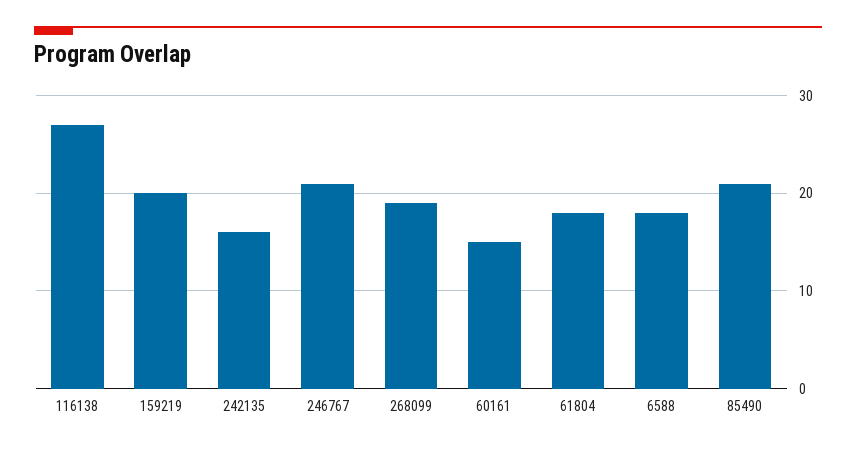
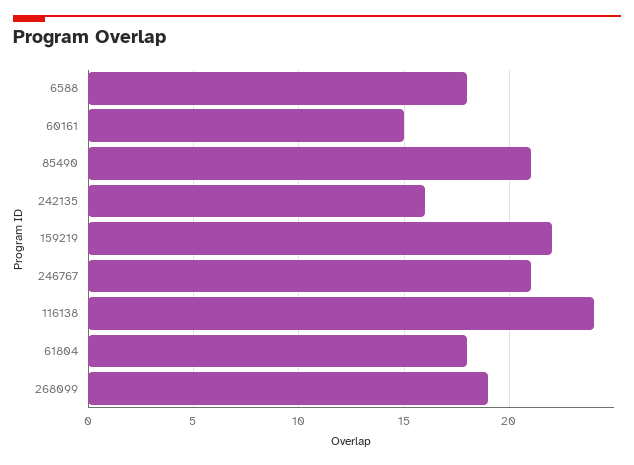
116138: 27 -> 24
159219: 20 -> 22

